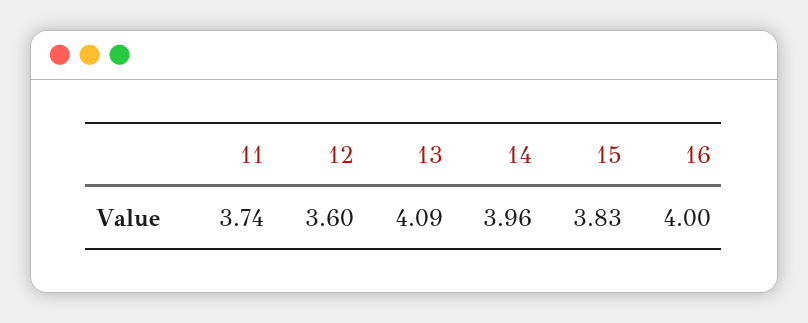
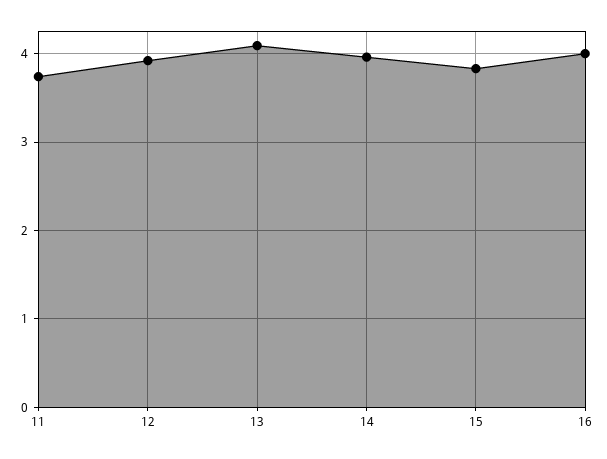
12: 3.6 -> 3.9

